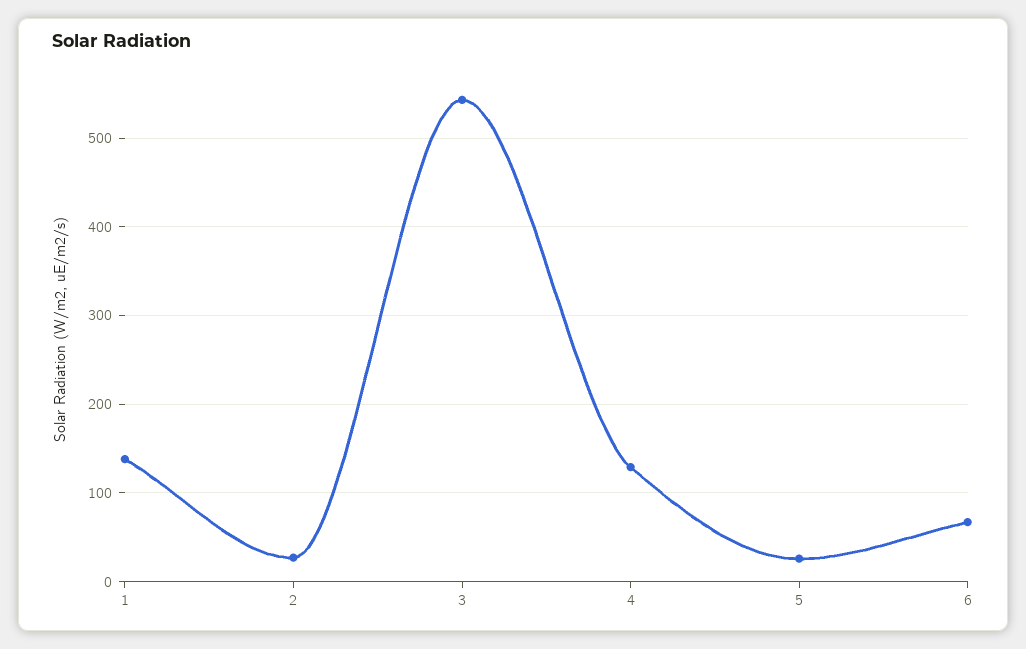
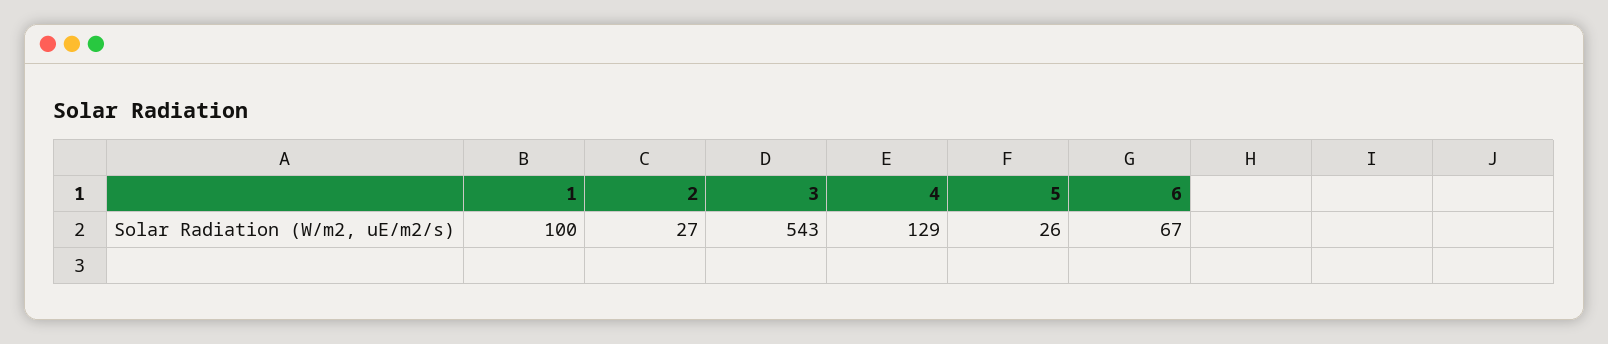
1: 140 -> 100

